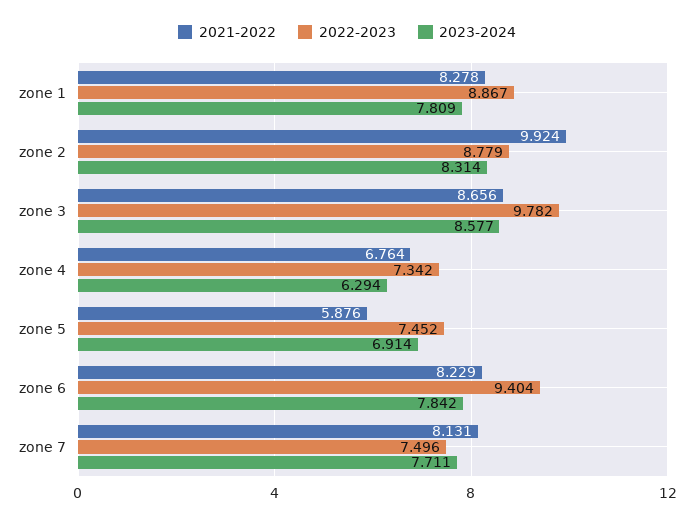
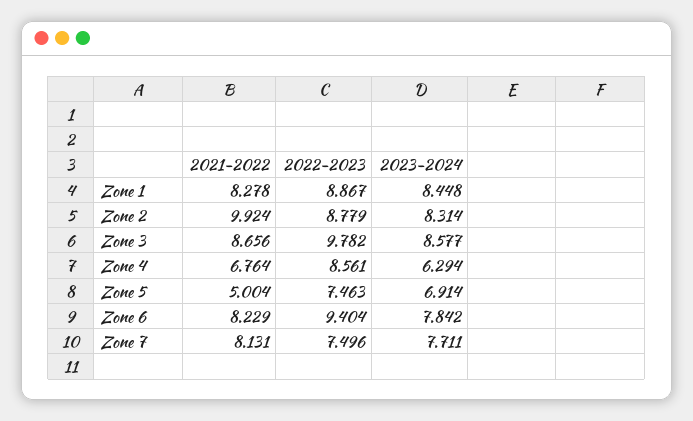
2023-2024, zone 1: 7.809 -> 8.448
2022-2023, zone 4: 7.342 -> 8.561
2021-2022, zone 5: 5.876 -> 5.004
2022-2023, zone 5: 7.452 -> 7.463

